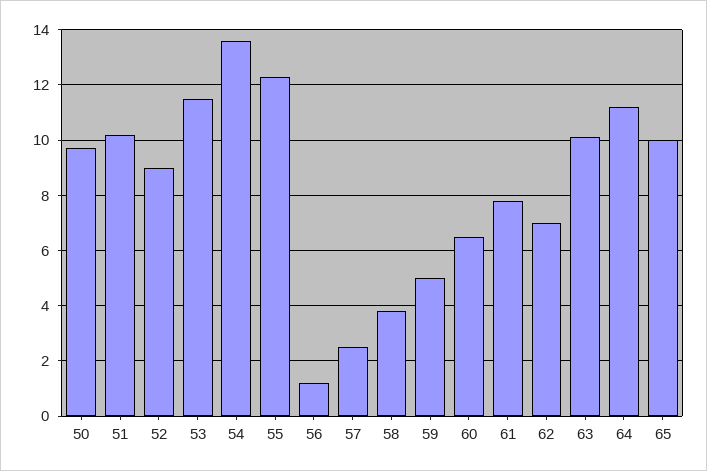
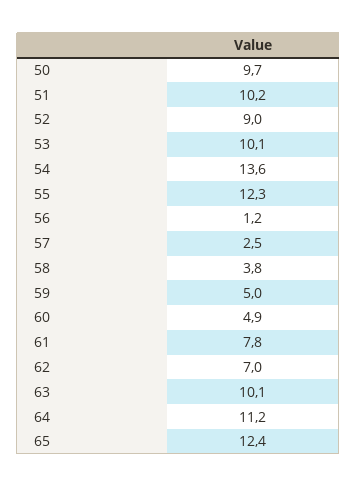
53: 11.5 -> 10.1
60: 6.5 -> 4.9
65: 10 -> 12.4

